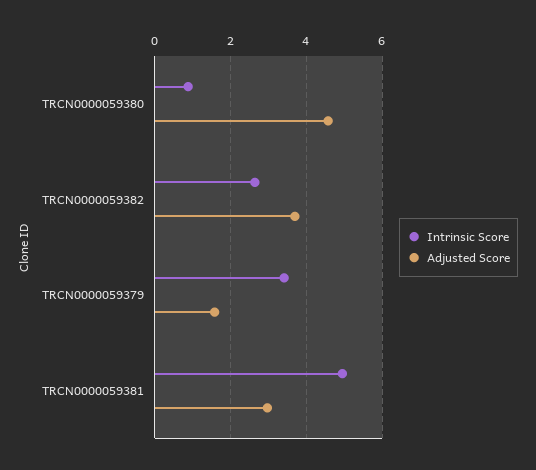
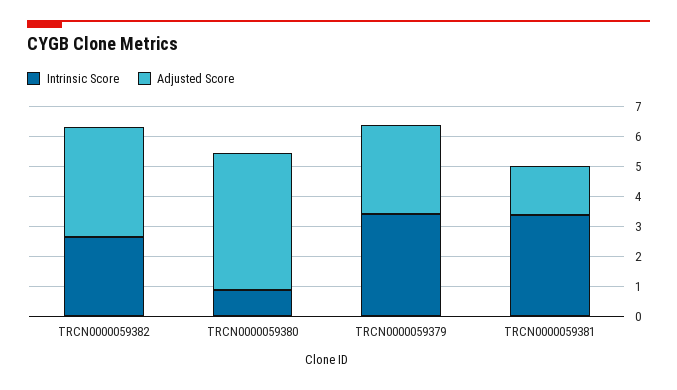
Adjusted Score, TRCN0000059379: 1.6 -> 3
Intrinsic Score, TRCN0000059381: 5 -> 3.5
Adjusted Score, TRCN0000059381: 3 -> 1.5

